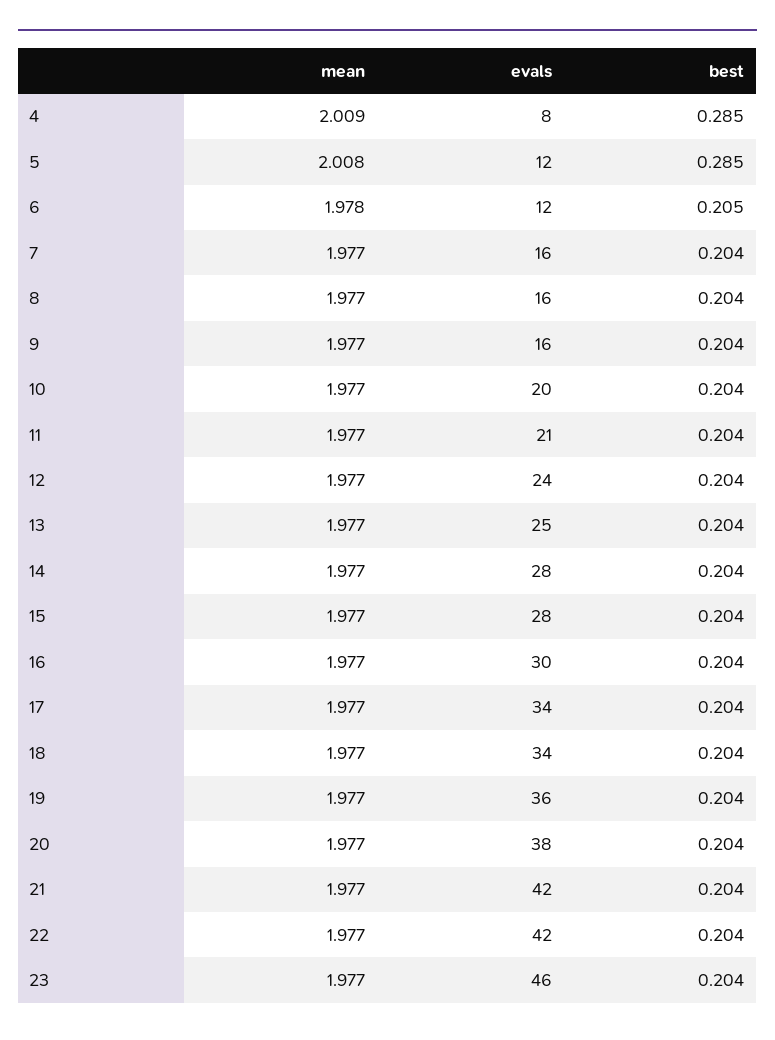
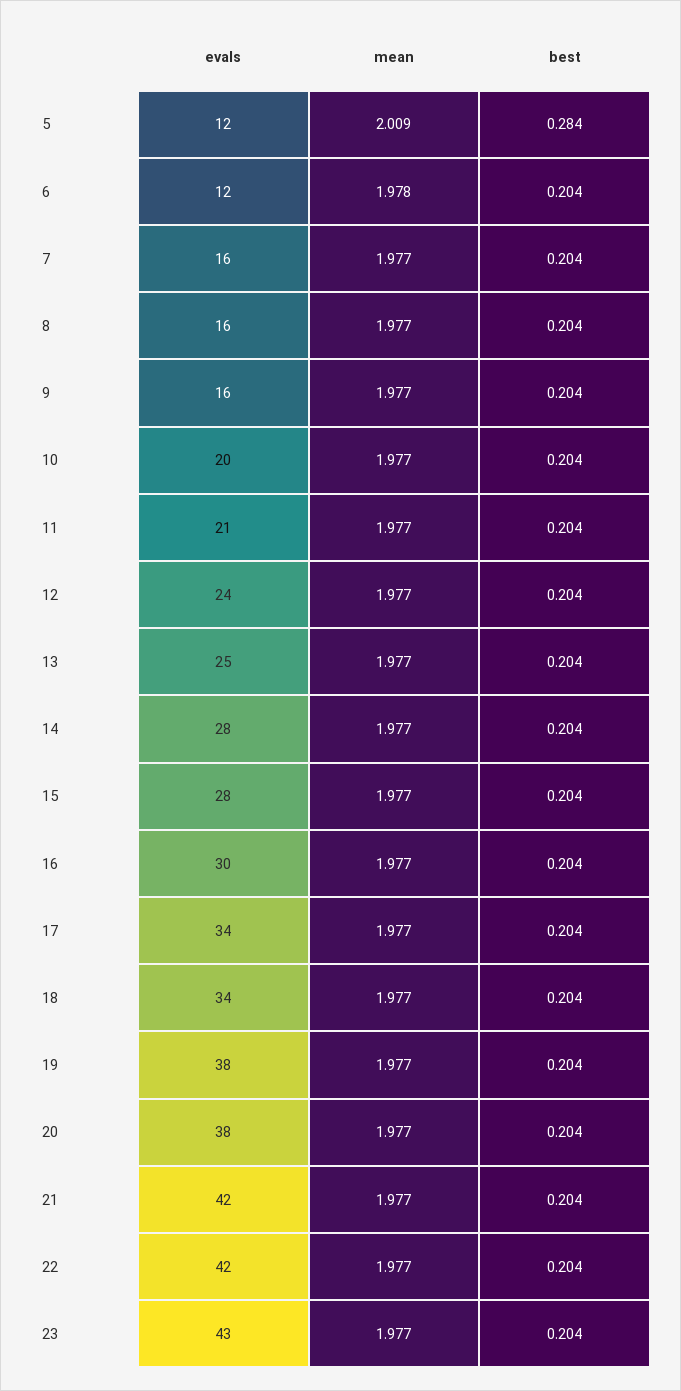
mean, 4: 2.009 -> none
evals, 4: 8 -> none
best, 4: 0.285 -> none
mean, 5: 2.008 -> 2.009
best, 5: 0.285 -> 0.284
best, 6: 0.205 -> 0.204
evals, 19: 36 -> 38
evals, 23: 46 -> 43

